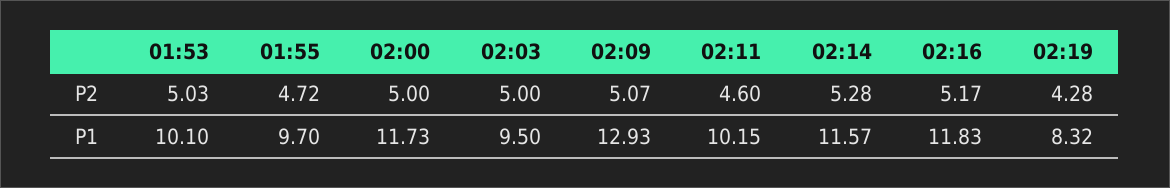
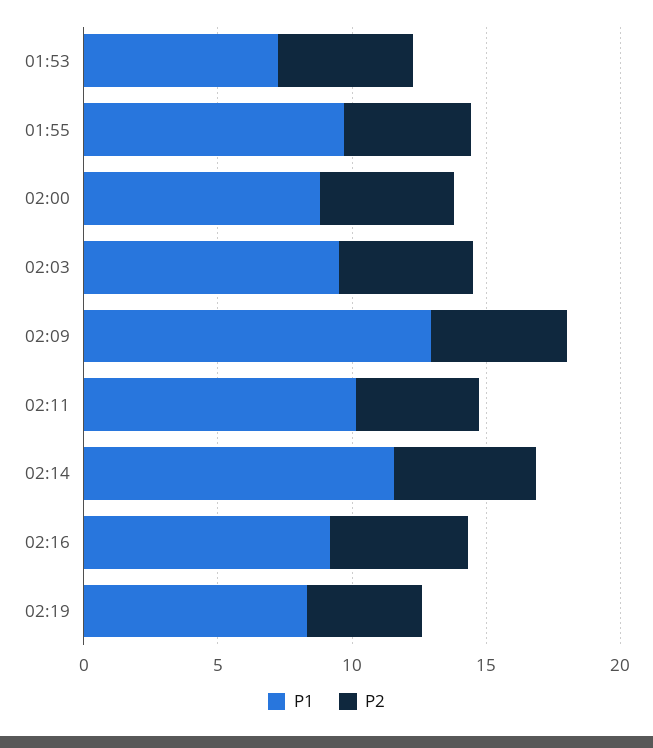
P1, 01:53: 10.1 -> 7
P1, 02:00: 11.73 -> 9
P1, 02:16: 11.83 -> 9

